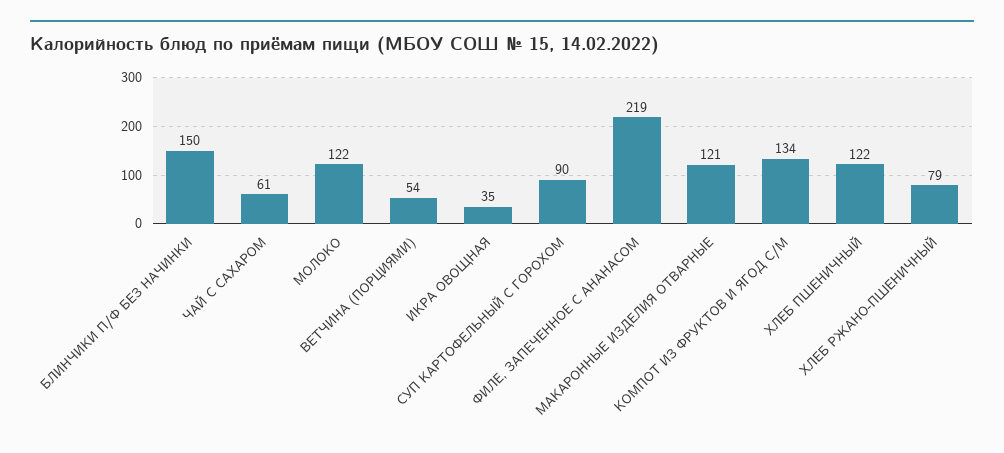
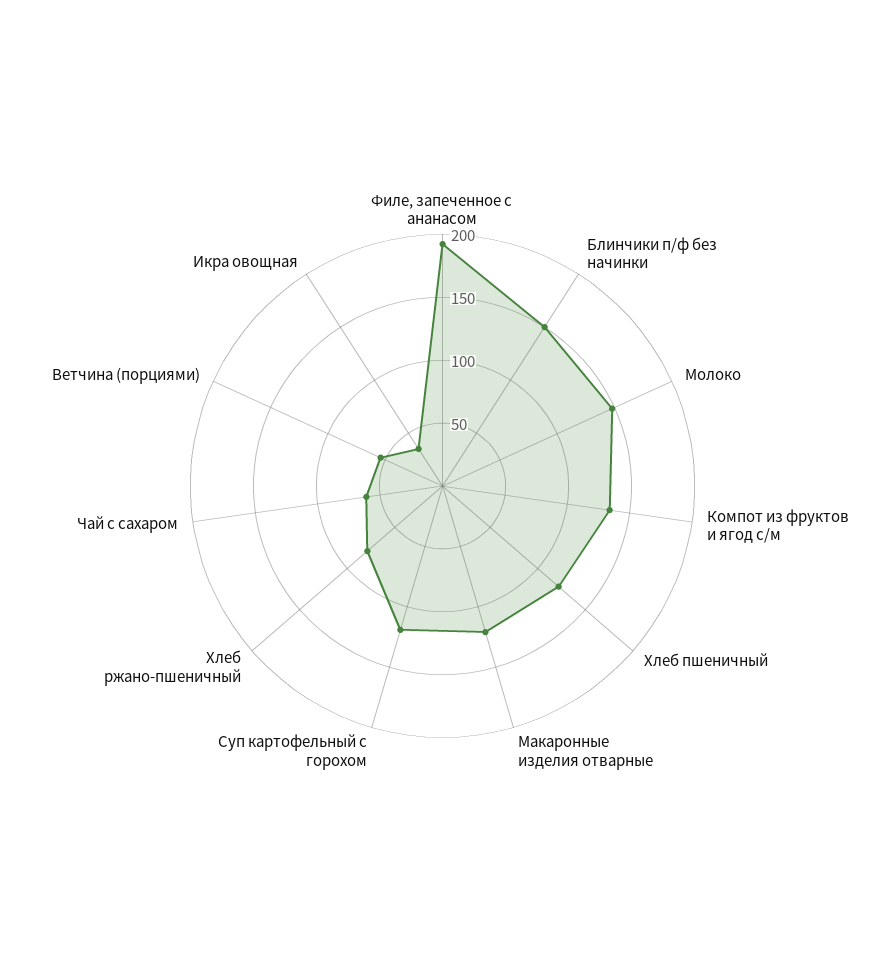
МОЛОКО: 122 -> 150
СУП КАРТОФЕЛЬНЫЙ С ГОРОХОМ: 90 -> 120
ФИЛЕ, ЗАПЕЧЕННОЕ С АНАНАСОМ: 219 -> 190

